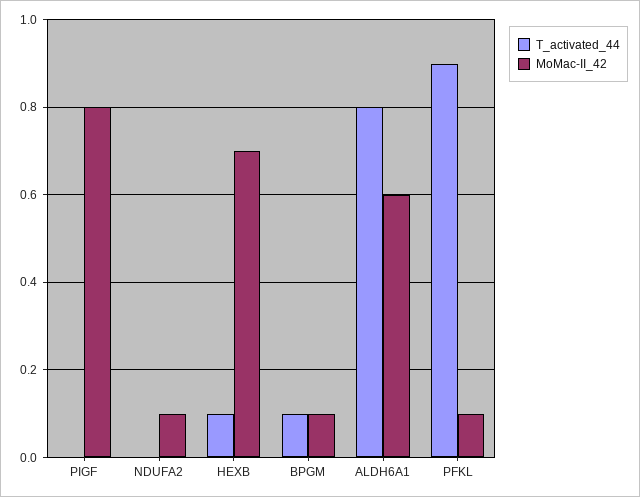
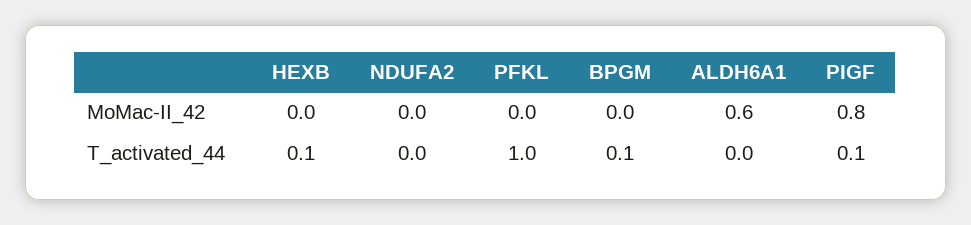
T_activated_44, PIGF: 0 -> 0.1
MoMac-II_42, NDUFA2: 0.1 -> 0
MoMac-II_42, HEXB: 0.7 -> 0
MoMac-II_42, BPGM: 0.1 -> 0
T_activated_44, ALDH6A1: 0.8 -> 0
T_activated_44, PFKL: 0.9 -> 1
MoMac-II_42, PFKL: 0.1 -> 0

